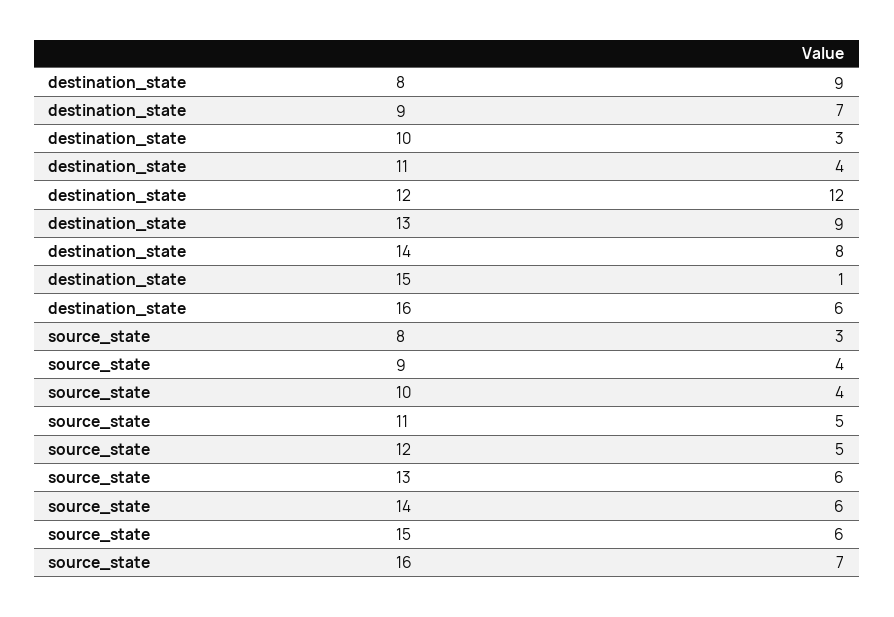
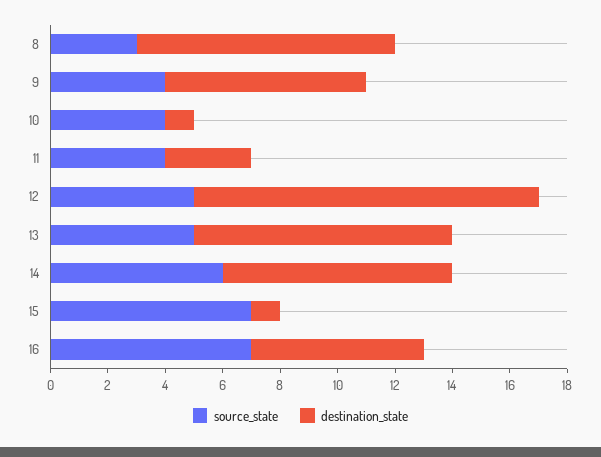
destination_state, 10: 3 -> 1
destination_state, 11: 4 -> 3
source_state, 11: 5 -> 4
source_state, 13: 6 -> 5
source_state, 15: 6 -> 7

